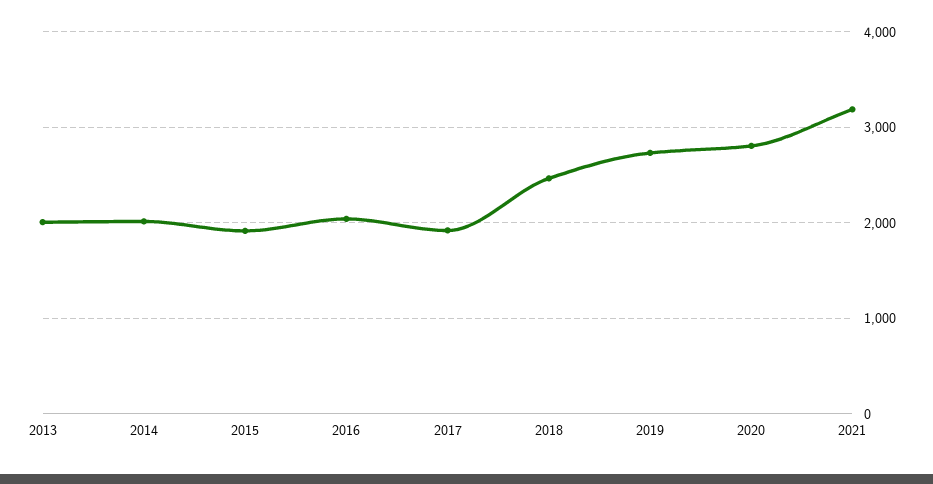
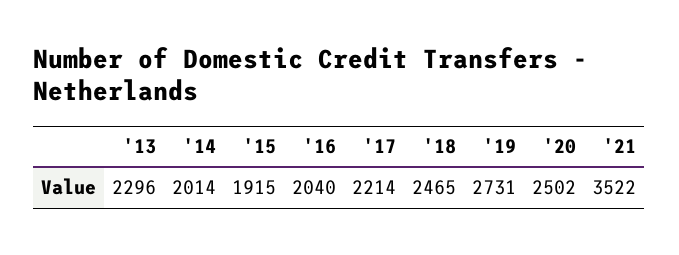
2013: 2000 -> 2296
2017: 1900 -> 2214
2020: 2800 -> 2502
2021: 3200 -> 3522

